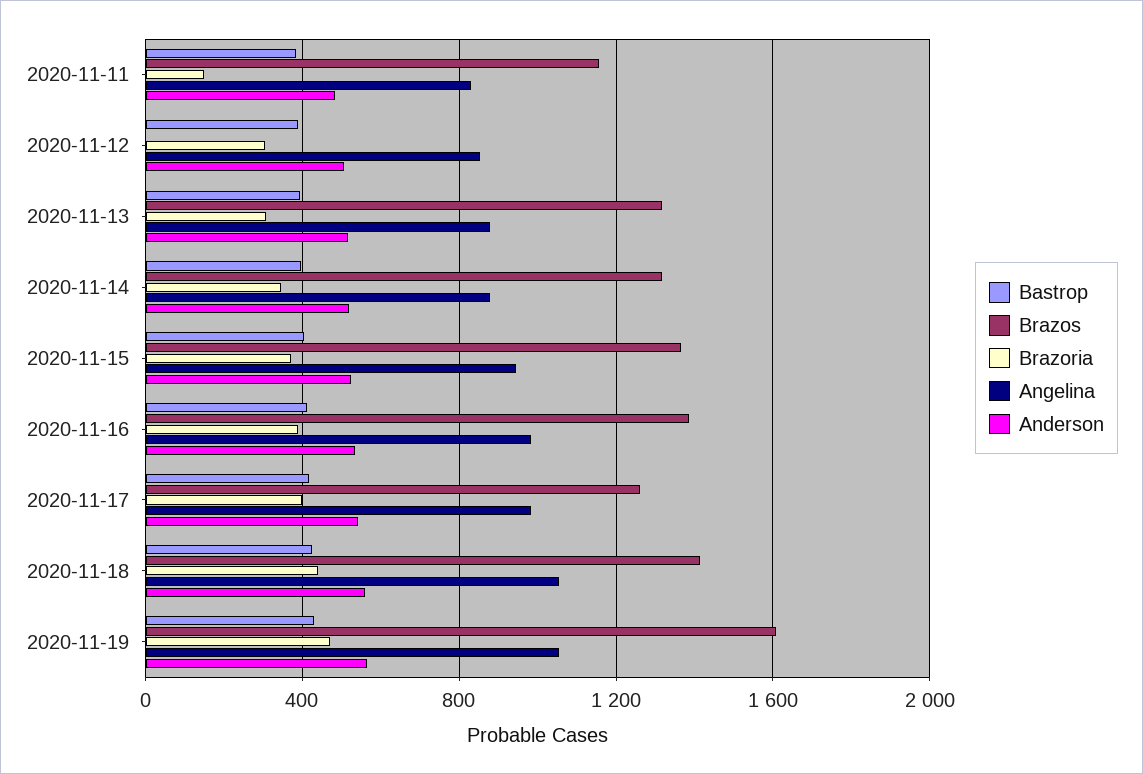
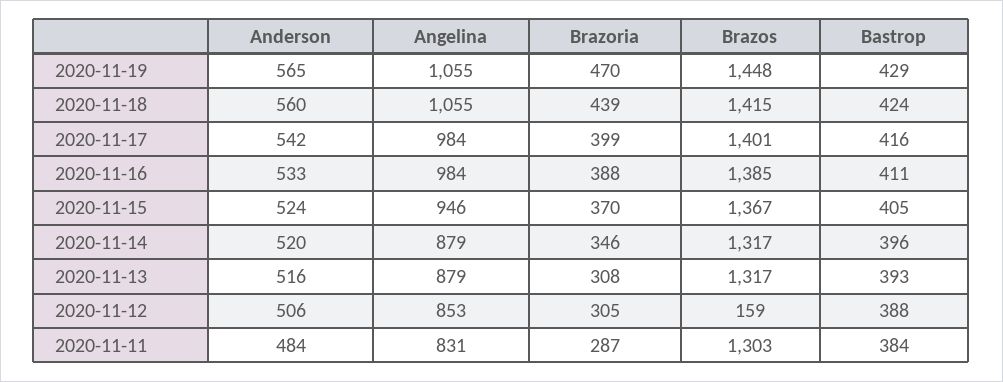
Brazos, 2020-11-11: 1150 -> 1303
Brazoria, 2020-11-11: 150 -> 287
Brazos, 2020-11-12: 0 -> 159
Brazos, 2020-11-17: 1250 -> 1401
Brazos, 2020-11-19: 1600 -> 1448

